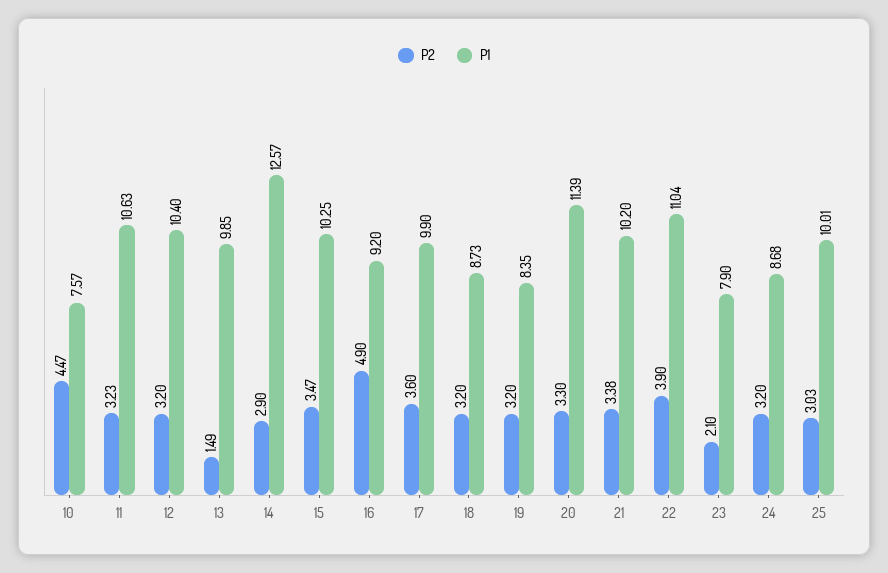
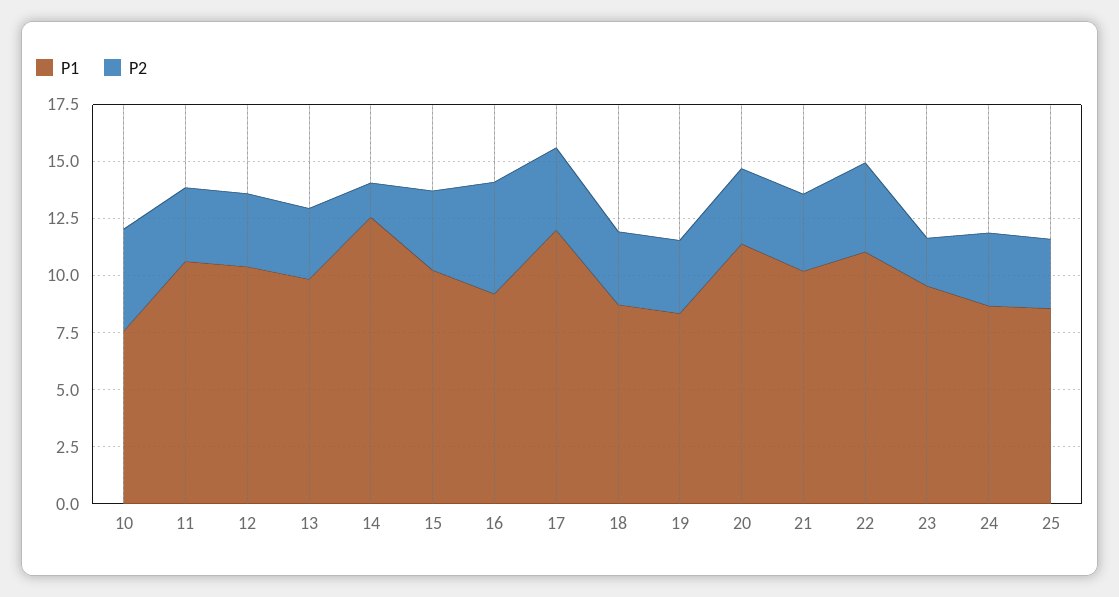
P2, 13: 1.49 -> 3
P2, 14: 2.9 -> 1.5
P1, 17: 9.9 -> 12
P1, 23: 7.9 -> 9.5
P1, 25: 10.01 -> 8.5

